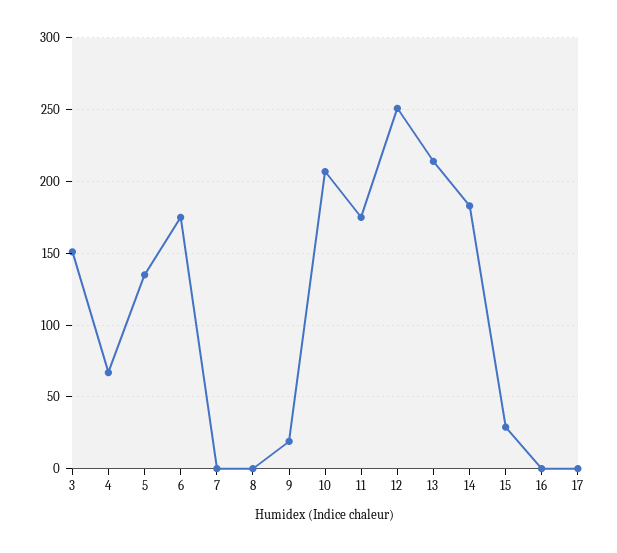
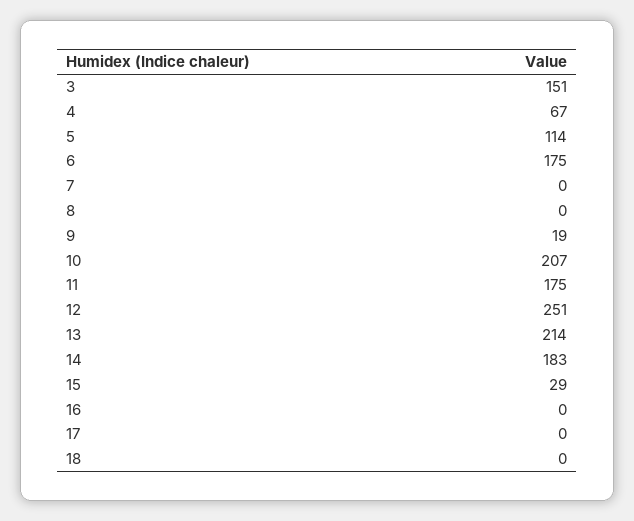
5: 135 -> 114
18: none -> 0

